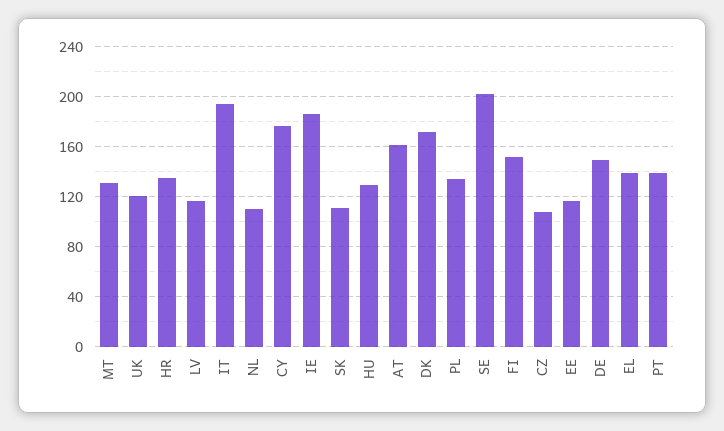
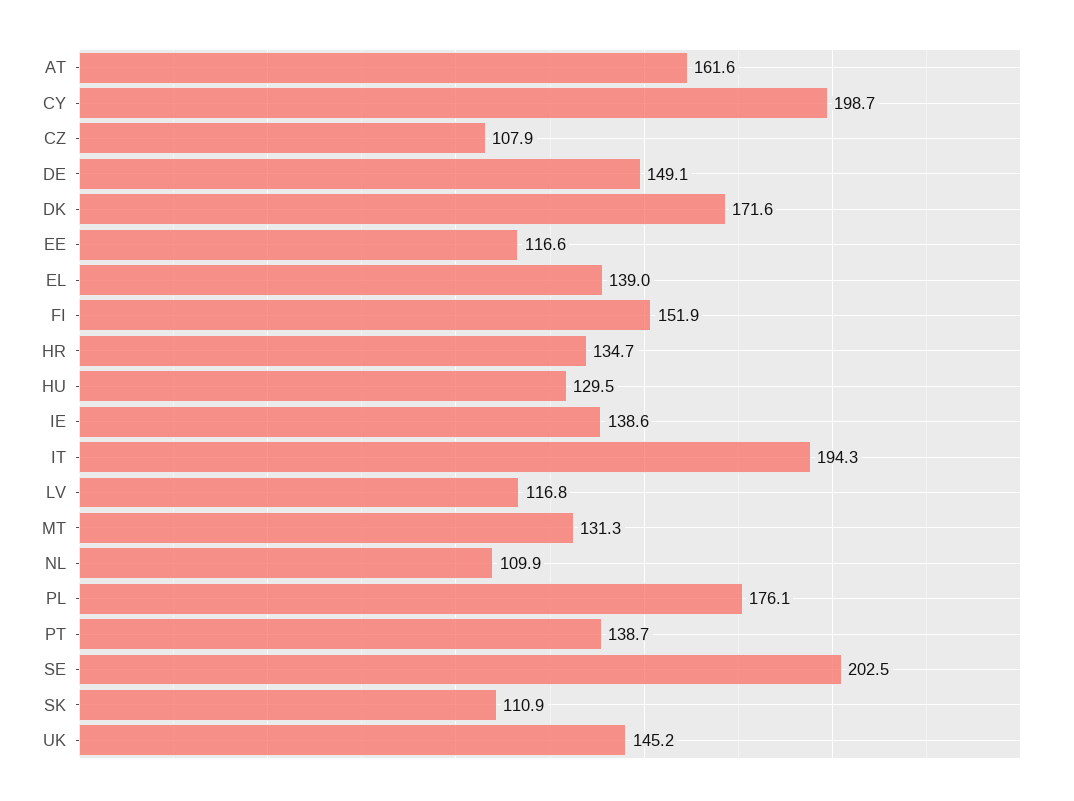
UK: 120 -> 145.2
CY: 175 -> 198.7
IE: 185 -> 138.6
PL: 135 -> 176.1

